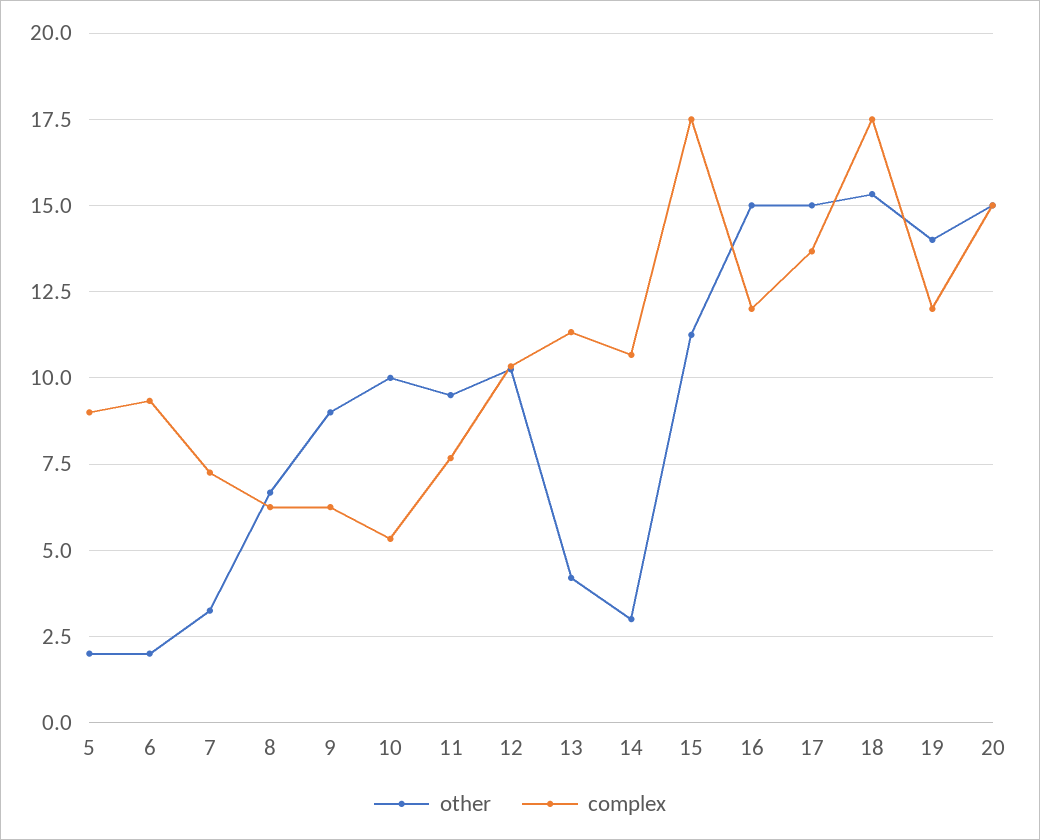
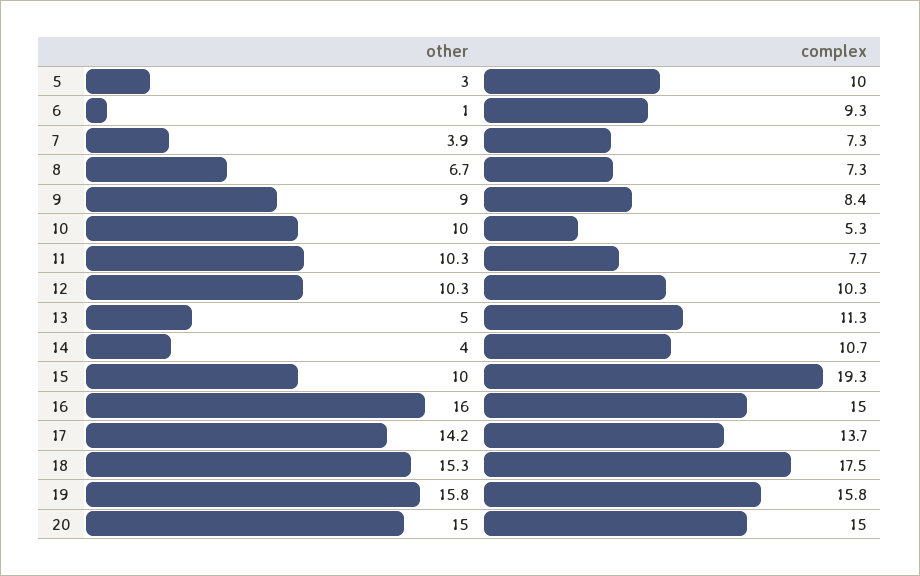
other, 5: 2 -> 3
complex, 5: 9 -> 10
other, 6: 2 -> 1
other, 7: 3.25 -> 3.9
complex, 8: 6.25 -> 7.3
complex, 9: 6.25 -> 8.4
other, 11: 9.5 -> 10.3
other, 13: 4.25 -> 5
other, 14: 3 -> 4
other, 15: 11.25 -> 10
complex, 15: 17.5 -> 19.3
other, 16: 15 -> 16
complex, 16: 12 -> 15
other, 17: 15 -> 14.2
other, 19: 14 -> 15.8
complex, 19: 12 -> 15.8

